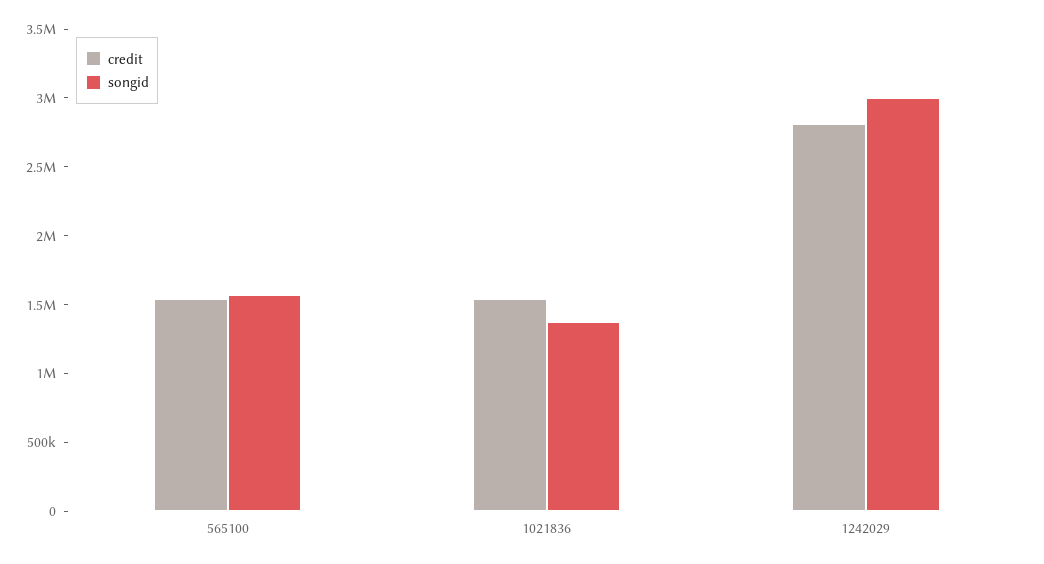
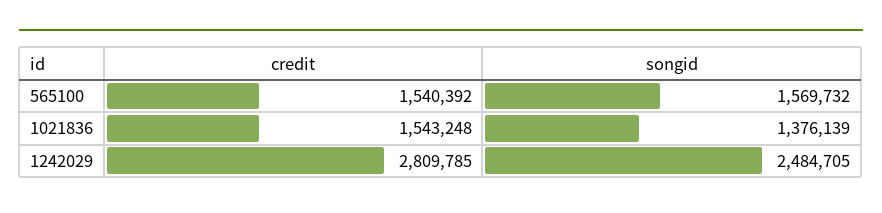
songid, 1242029: 3000000 -> 2484705

